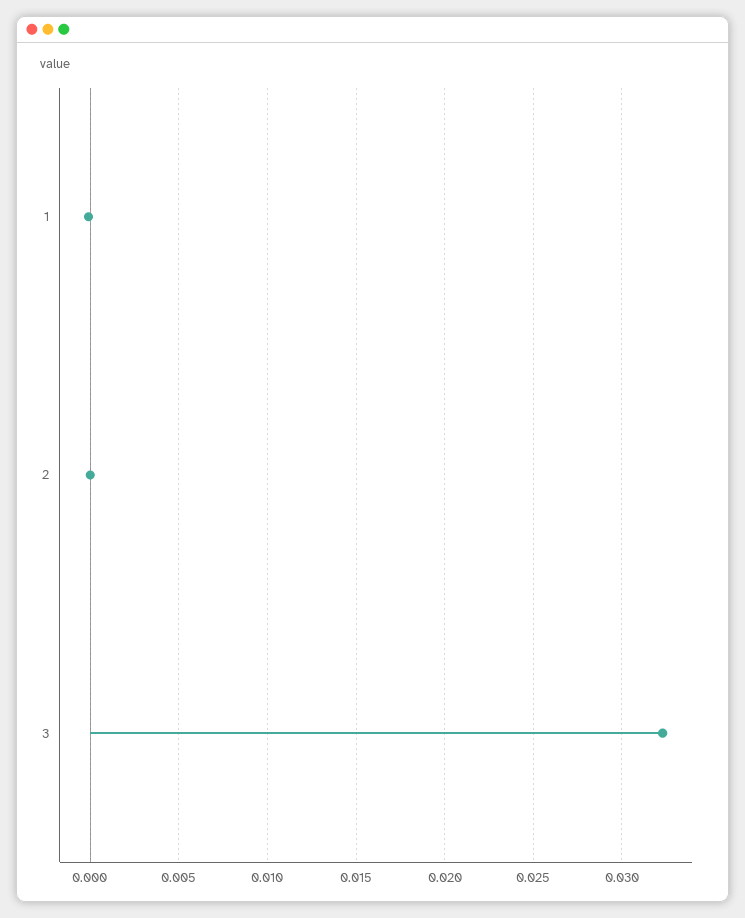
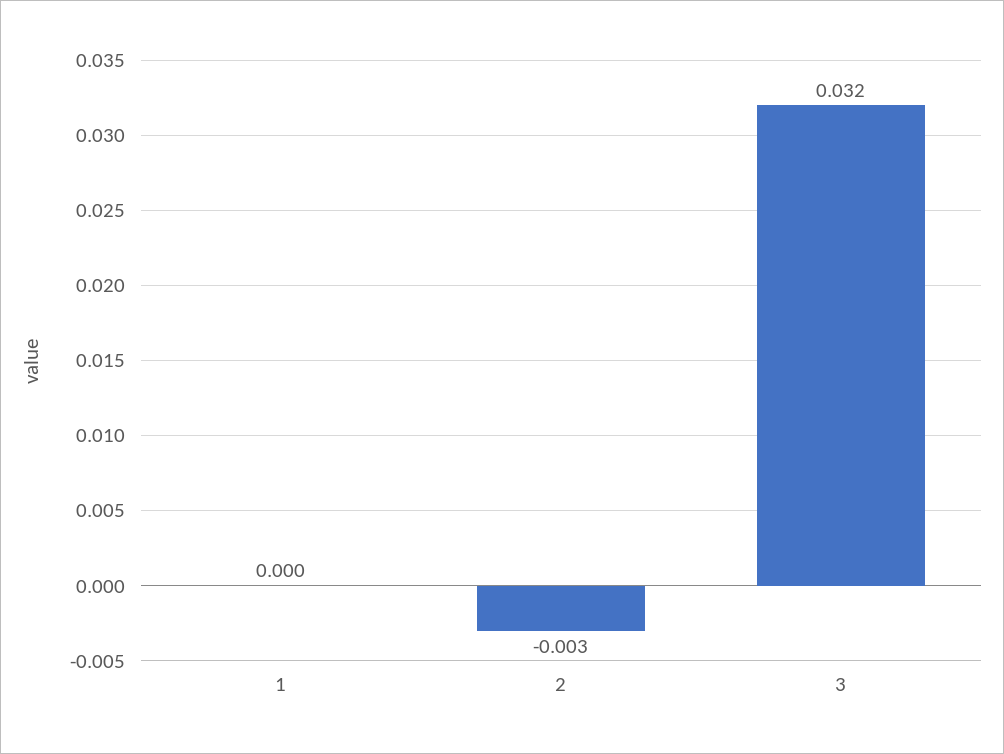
2: 0 -> -0.003

